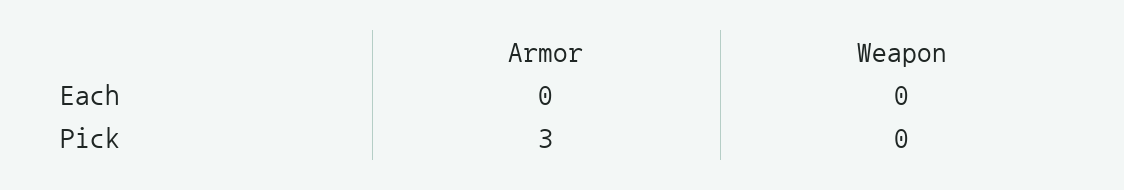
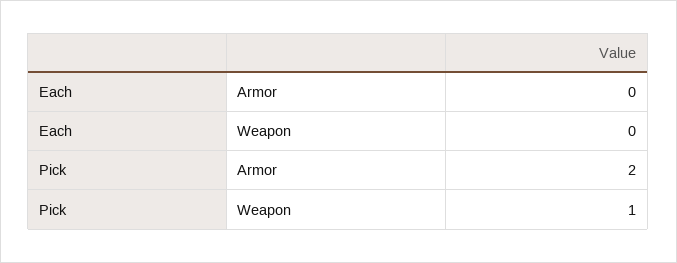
Armor, Pick: 3 -> 2
Weapon, Pick: 0 -> 1

